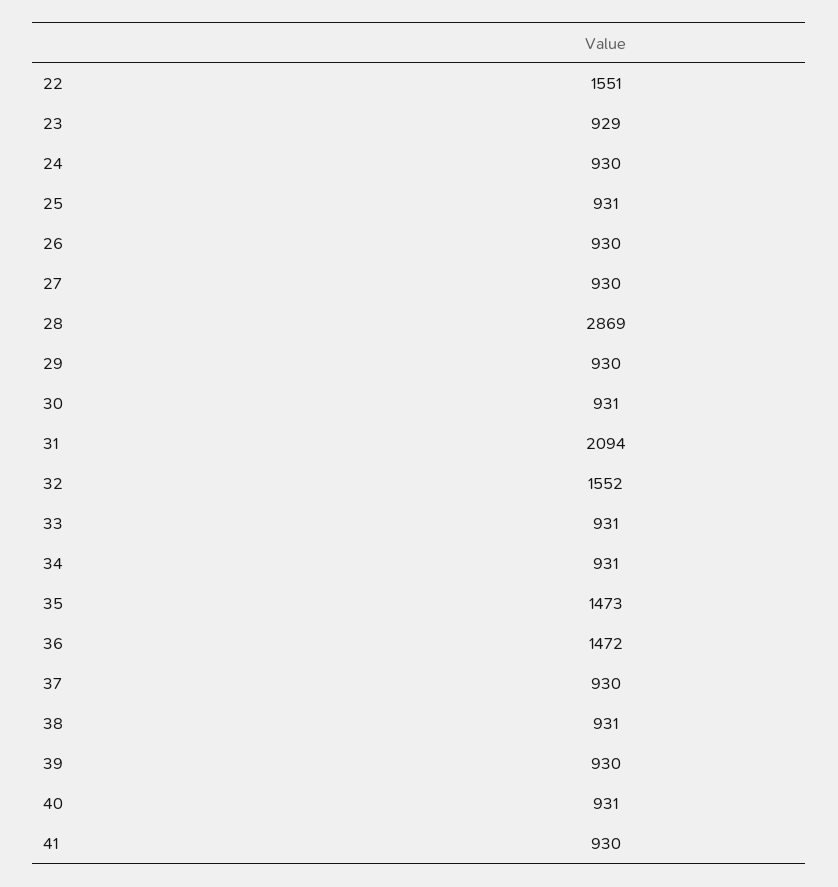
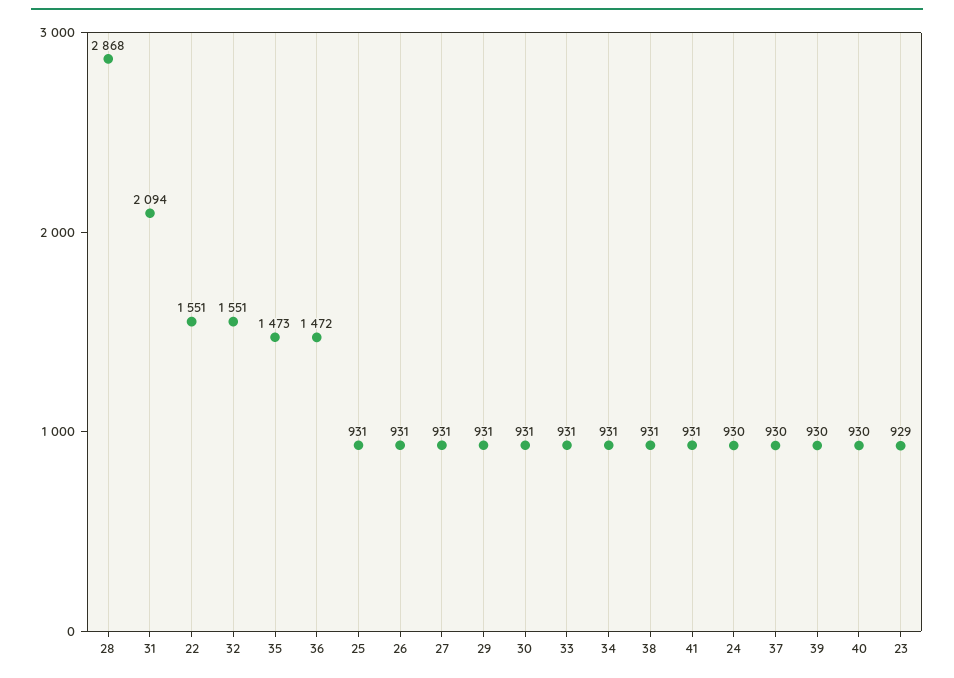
26: 930 -> 931
27: 930 -> 931
28: 2869 -> 2868
29: 930 -> 931
32: 1552 -> 1551
40: 931 -> 930
41: 930 -> 931

